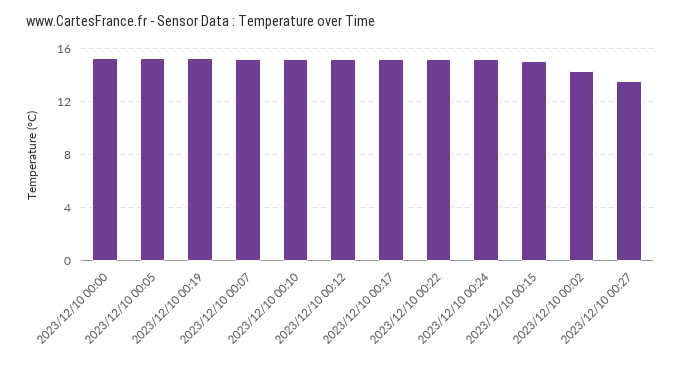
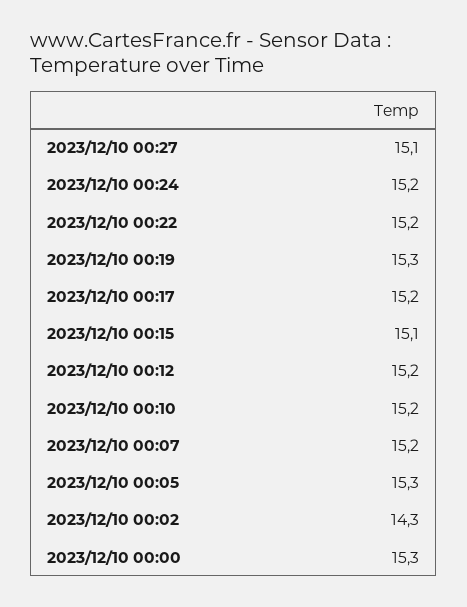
2023/12/10 00:27: 13.5 -> 15.1

